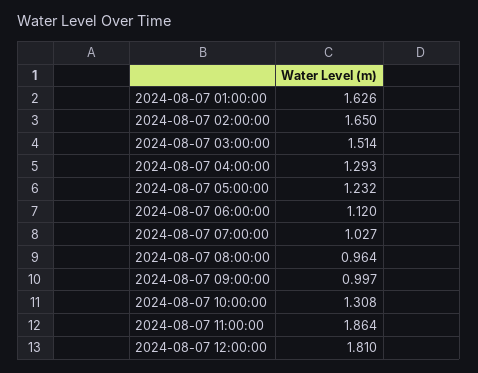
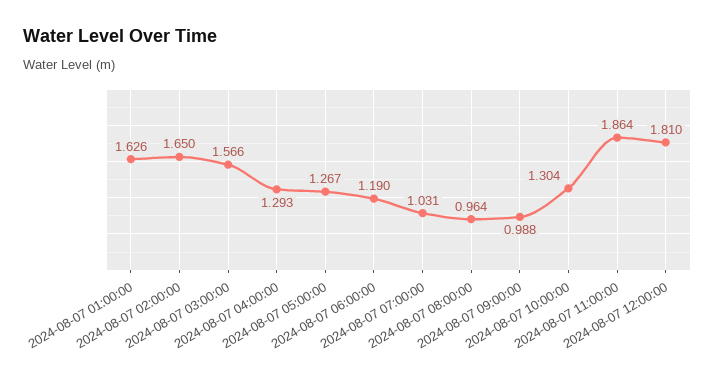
2024-08-07 03:00:00: 1.514 -> 1.566
2024-08-07 05:00:00: 1.232 -> 1.267
2024-08-07 06:00:00: 1.12 -> 1.19
2024-08-07 07:00:00: 1.027 -> 1.031
2024-08-07 09:00:00: 0.997 -> 0.988
2024-08-07 10:00:00: 1.308 -> 1.304

